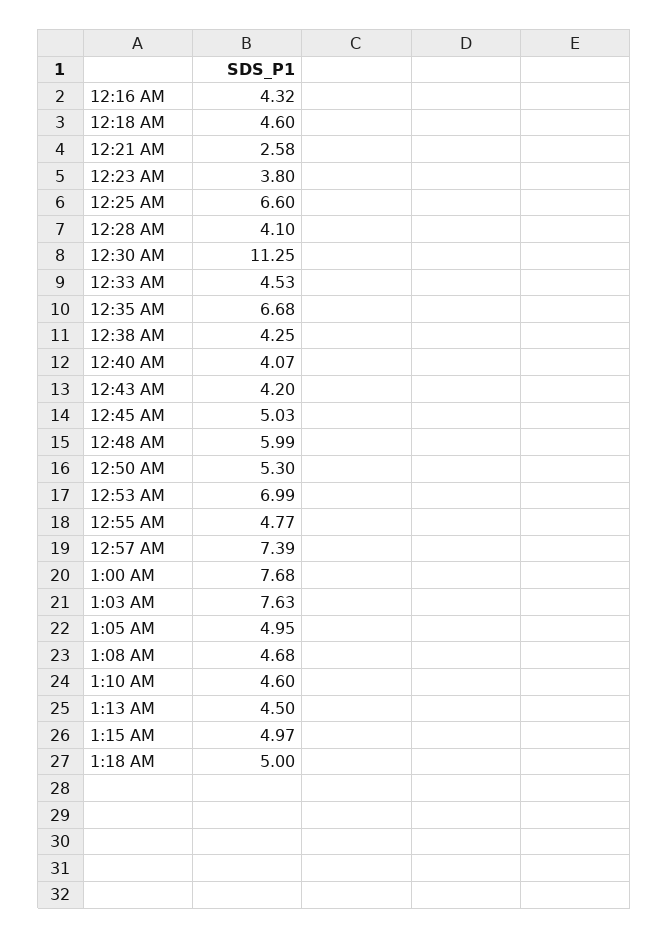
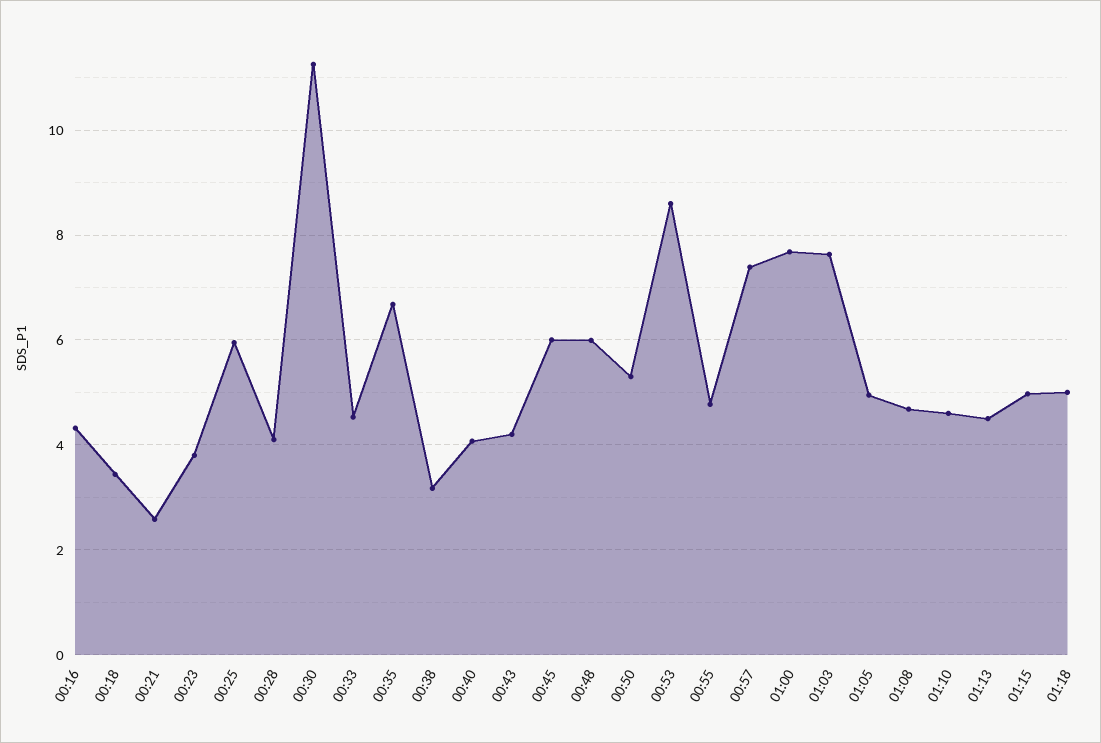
12:18 AM: 4.6 -> 3.4
12:25 AM: 6.6 -> 6
12:38 AM: 4.25 -> 3.2
12:45 AM: 5.03 -> 6
12:53 AM: 6.99 -> 8.6

